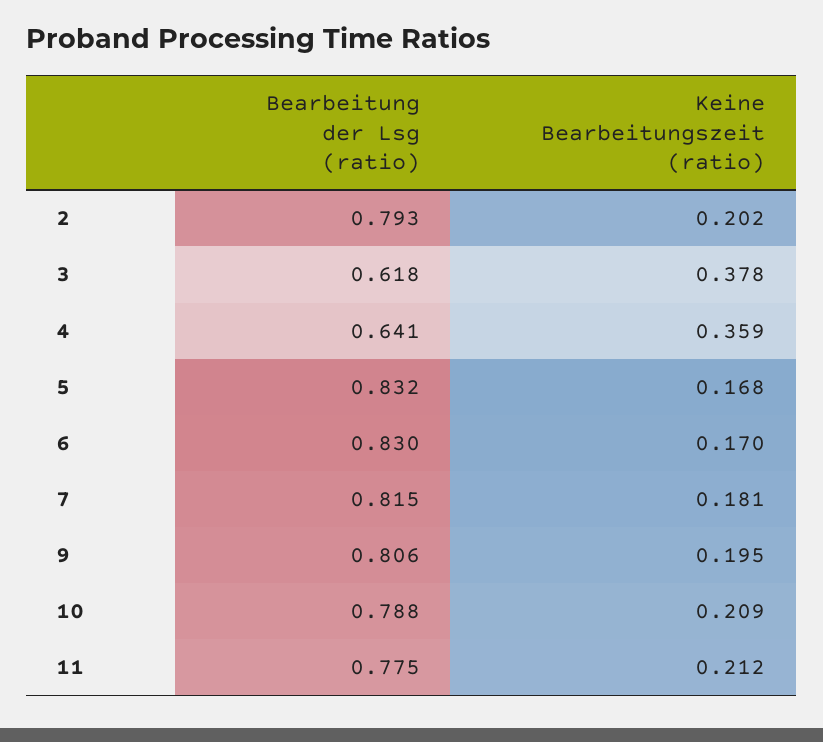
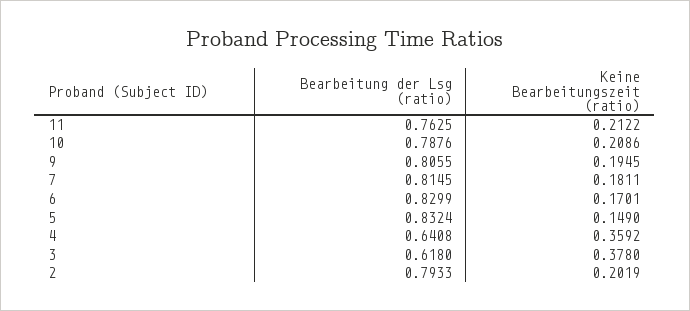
Keine Bearbeitungszeit (ratio), 5: 0.168 -> 0.149
Bearbeitung der Lsg (ratio), 11: 0.775 -> 0.7625

